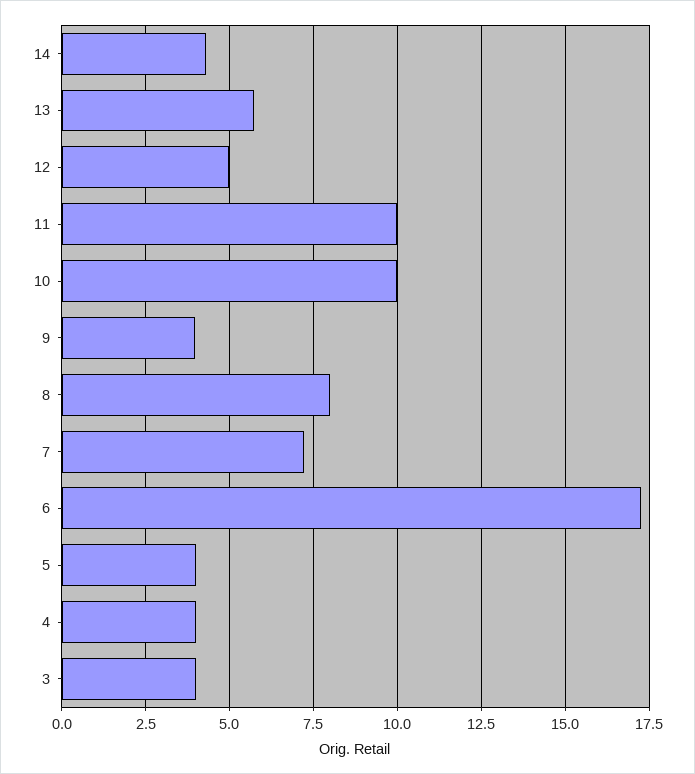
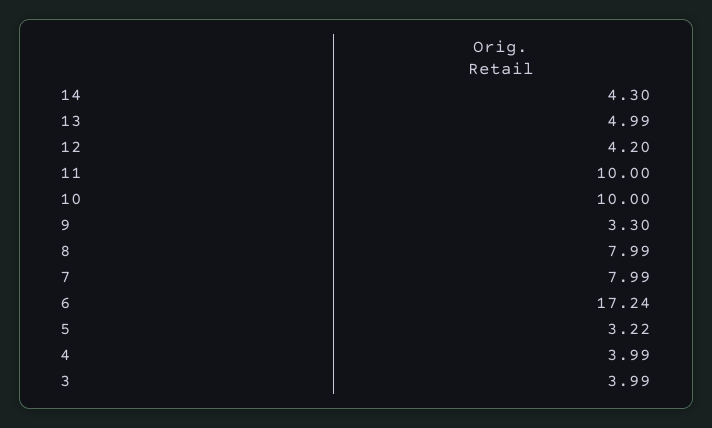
13: 5.75 -> 4.99
12: 5 -> 4.2
9: 4 -> 3.3
7: 7.25 -> 7.99
5: 4 -> 3.22

